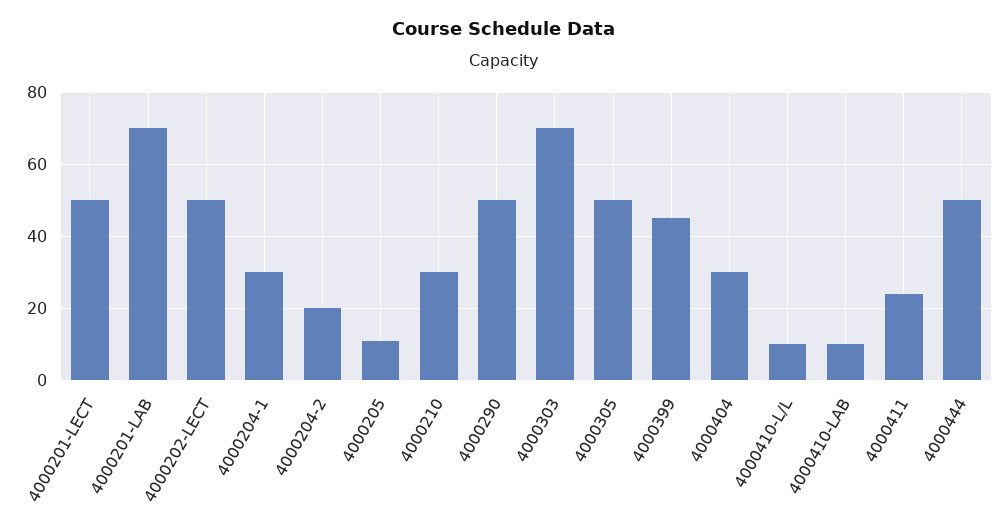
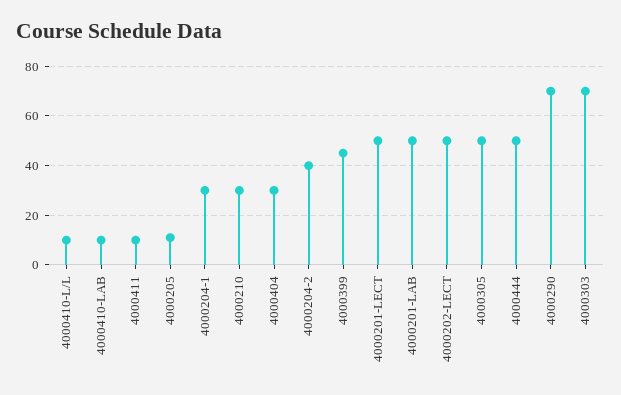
4000201-LAB: 70 -> 50
4000204-2: 20 -> 40
4000290: 50 -> 70
4000411: 25 -> 10

